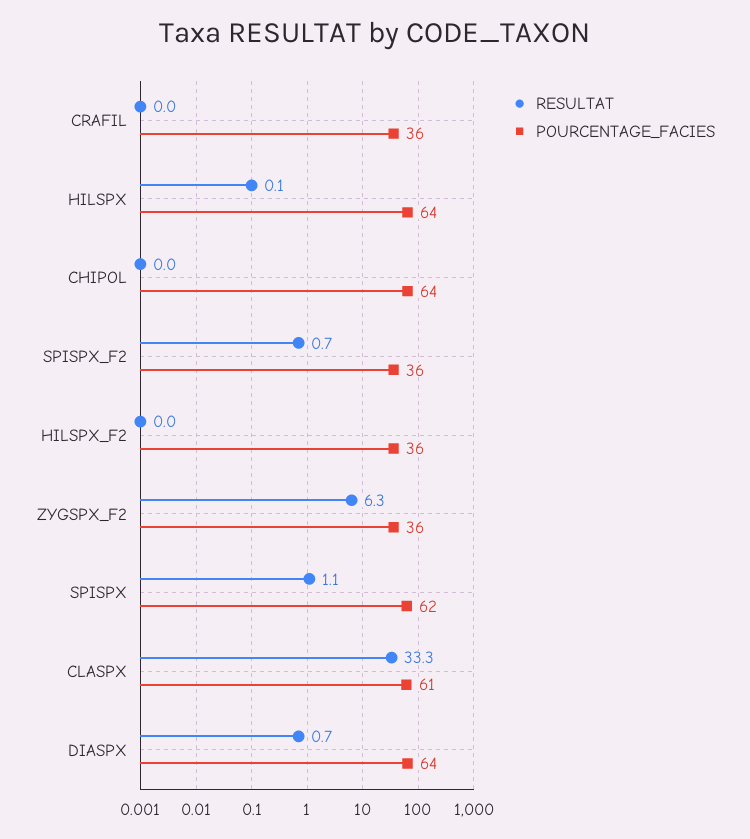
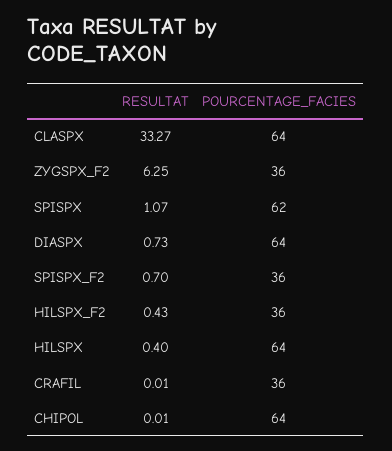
RESULTAT, HILSPX: 0.1 -> 0.4
RESULTAT, HILSPX_F2: 0 -> 0.43
POURCENTAGE_FACIES, CLASPX: 61 -> 64

